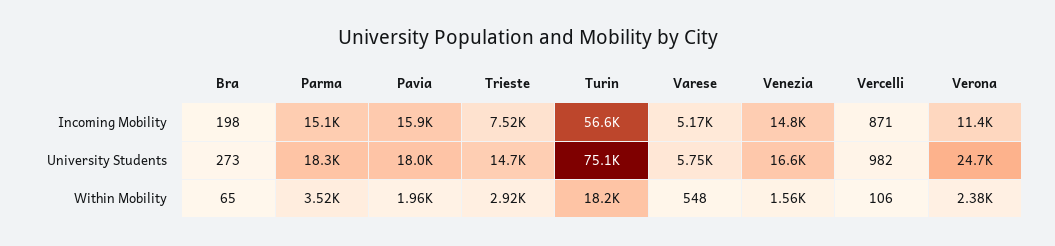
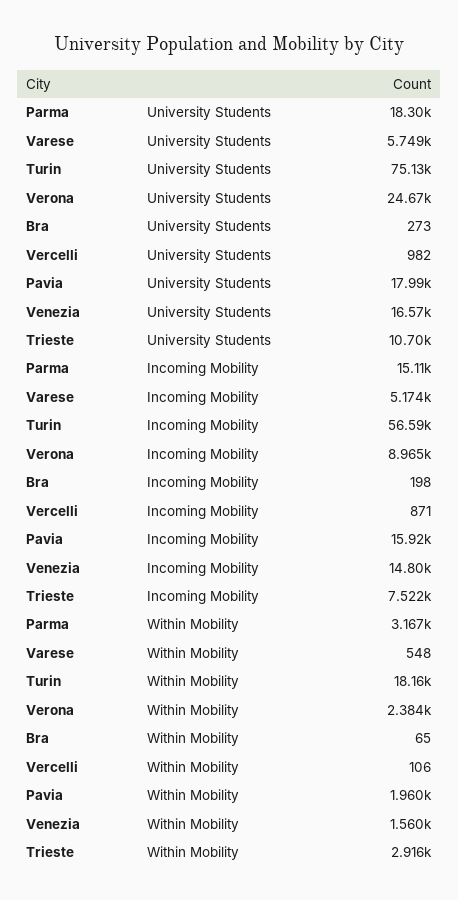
Verona, Incoming Mobility: 11400 -> 8965
Trieste, University Students: 14700 -> 10700
Parma, Within Mobility: 3520 -> 3167

